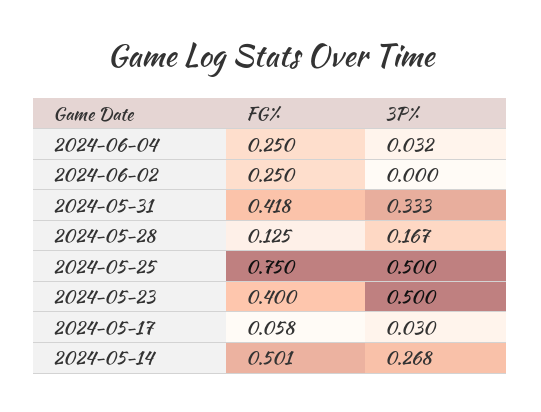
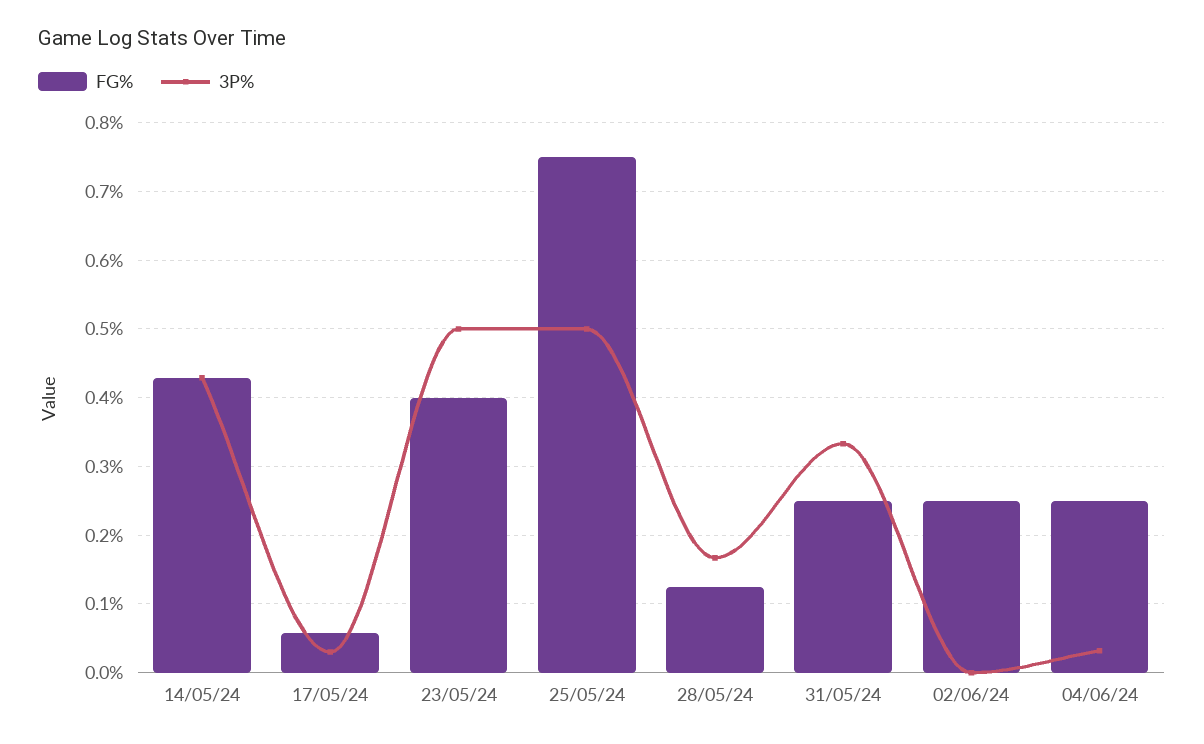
FG%, 2024-05-31: 0.418 -> 0.25
FG%, 2024-05-14: 0.501 -> 0.43
3P%, 2024-05-14: 0.268 -> 0.43

